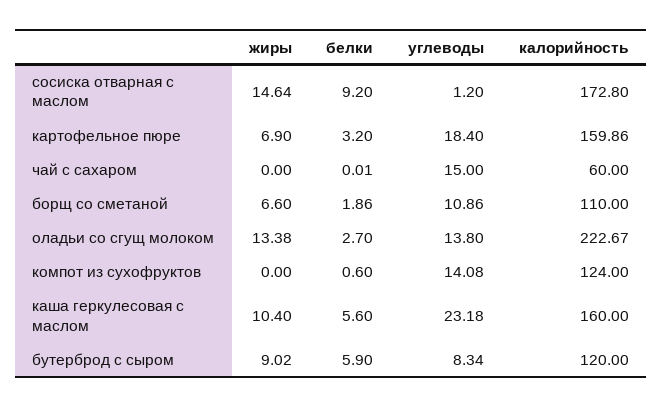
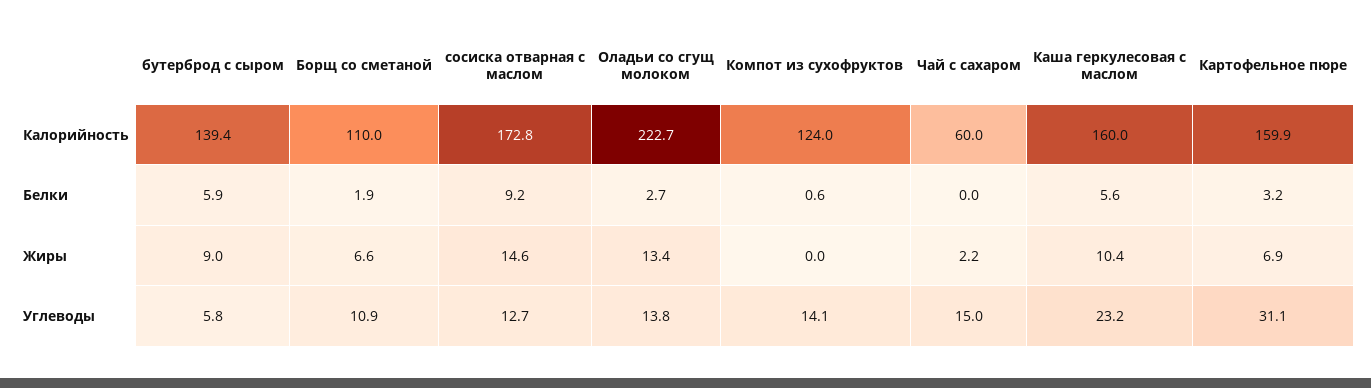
углеводы, сосиска отварная с маслом: 1.2 -> 12.7
углеводы, картофельное пюре: 18.4 -> 31.1
жиры, чай с сахаром: 0 -> 2.2
углеводы, бутерброд с сыром: 8.34 -> 5.8
калорийность, бутерброд с сыром: 120 -> 139.4

